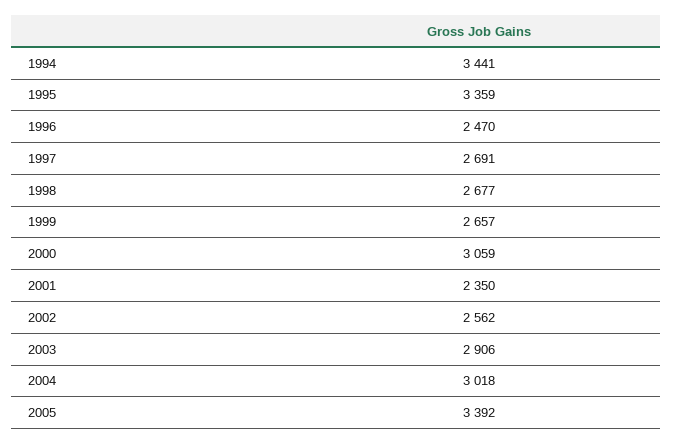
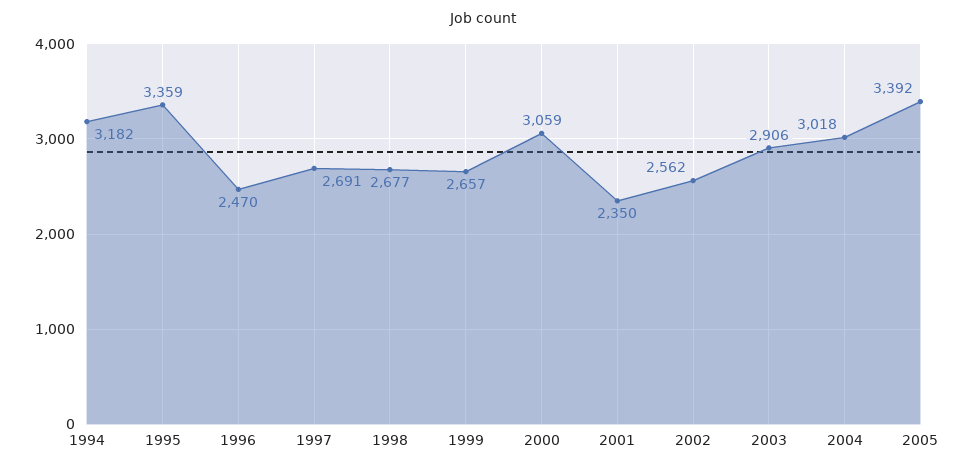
1994: 3441 -> 3182

